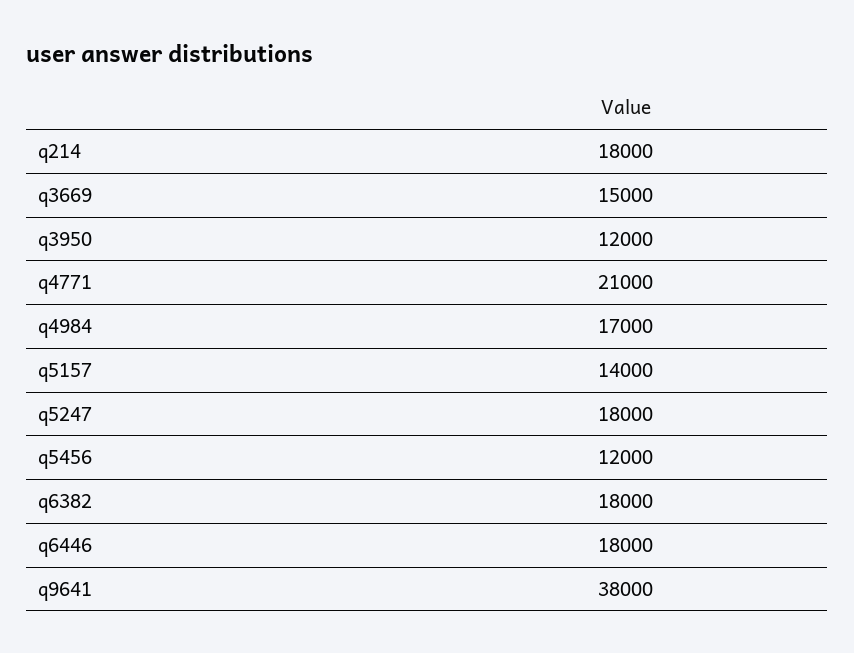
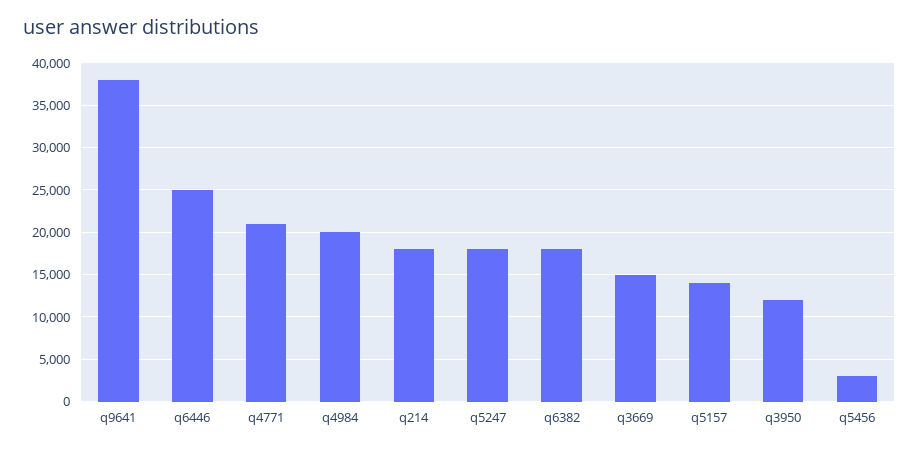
q4984: 17000 -> 20000
q5456: 12000 -> 3000
q6446: 18000 -> 25000

